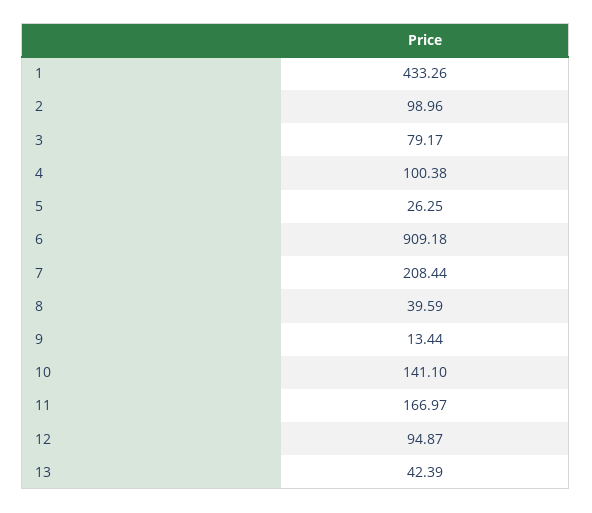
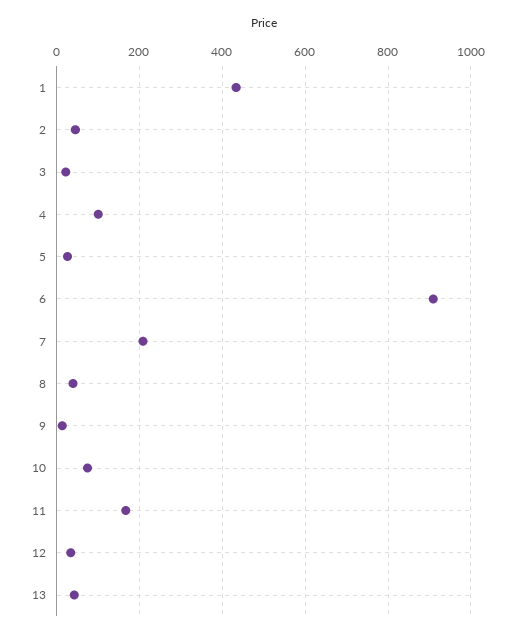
2: 98.96 -> 40
3: 79.17 -> 20
10: 141.1 -> 80
12: 94.87 -> 40

